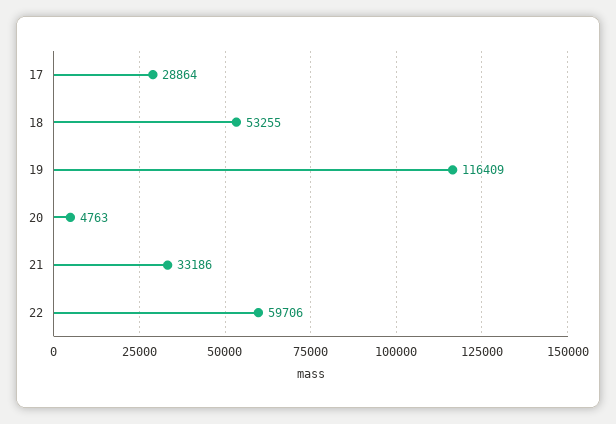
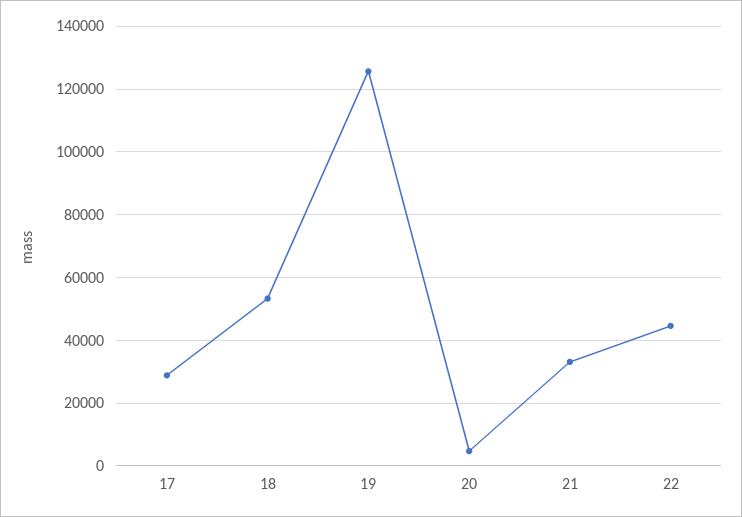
19: 116409 -> 126000
22: 59706 -> 44000

